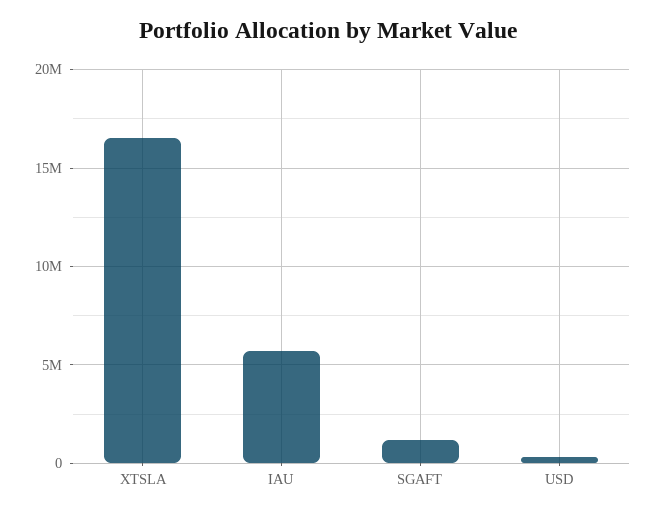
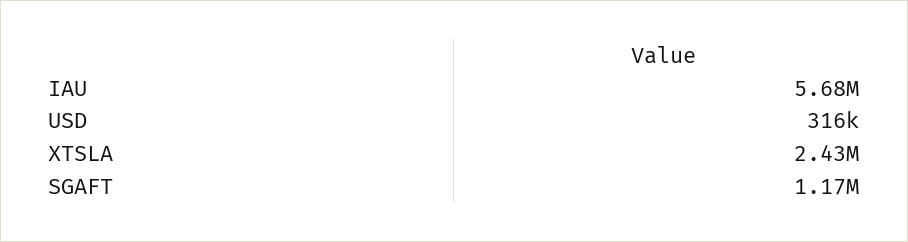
XTSLA: 16500000 -> 2430000

